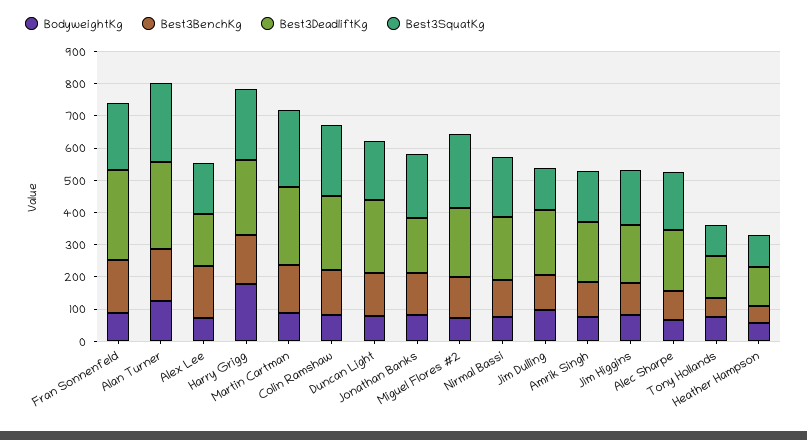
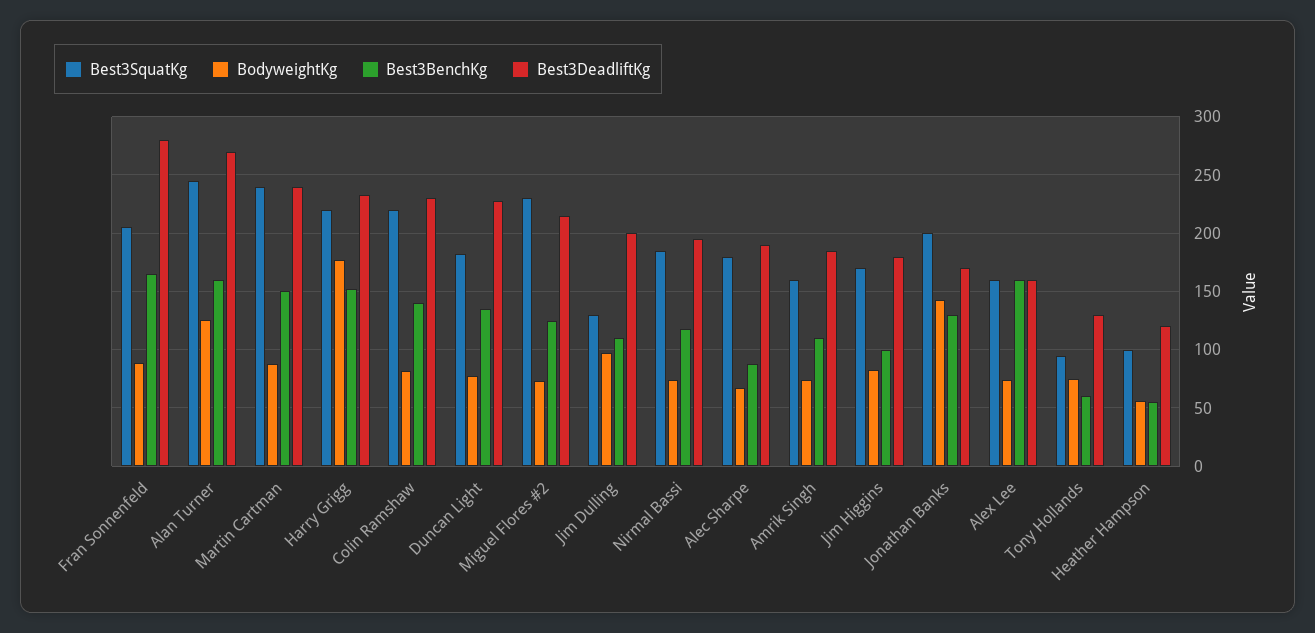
BodyweightKg, Jonathan Banks: 75 -> 140

